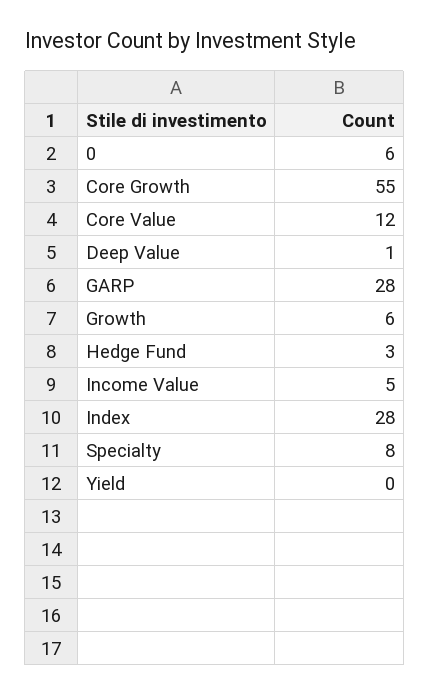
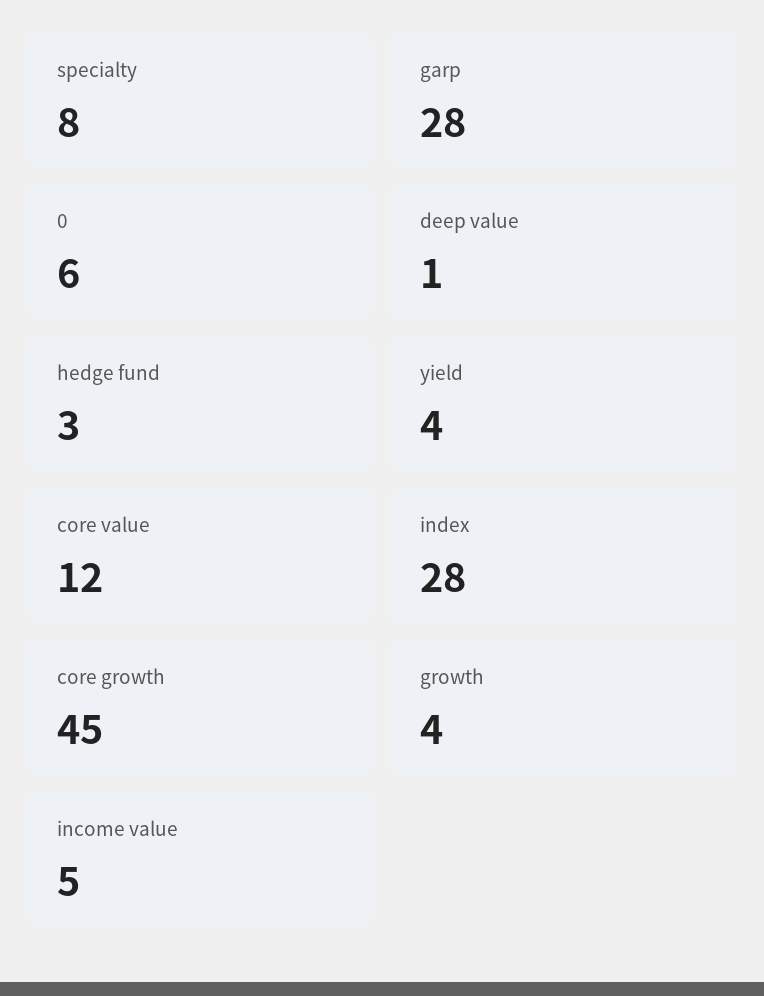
Core Growth: 55 -> 45
Growth: 6 -> 4
Yield: 0 -> 4

